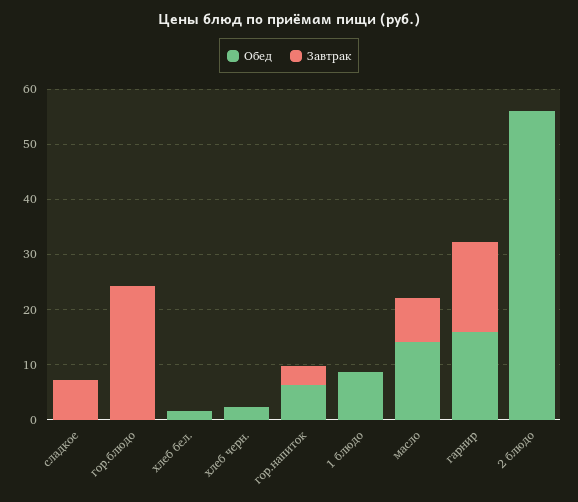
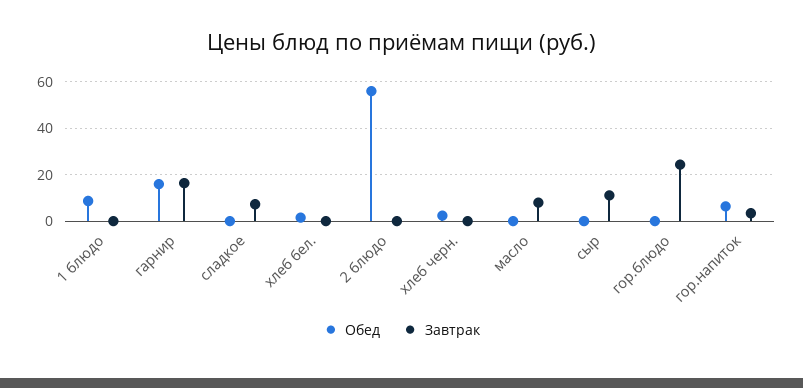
Обед, масло: 14 -> 0
Обед, сыр: none -> 0
Завтрак, сыр: none -> 10

